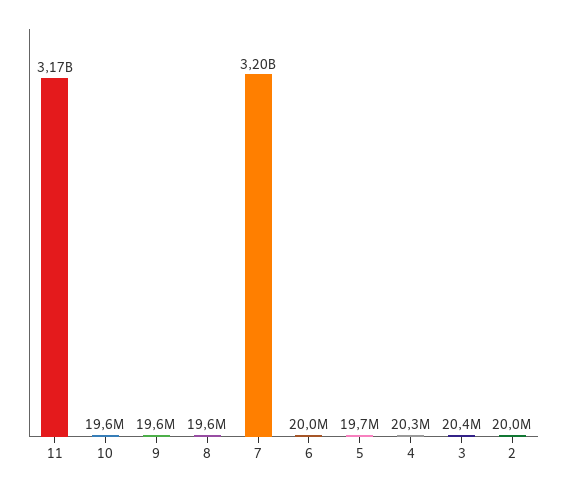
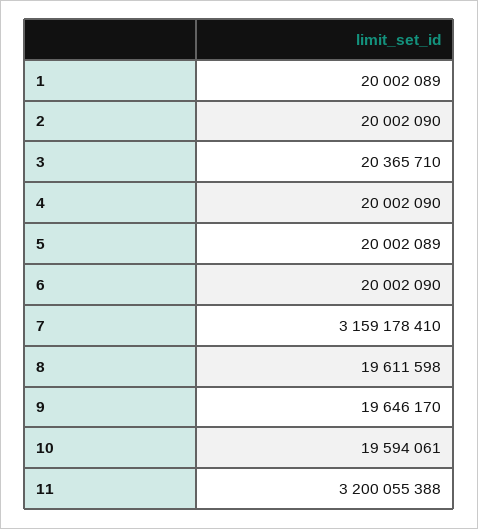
11: 3170000000 -> 3200055388
7: 3200000000 -> 3159178410
5: 19700000 -> 20002089
4: 20300000 -> 20002090
1: none -> 20002089

